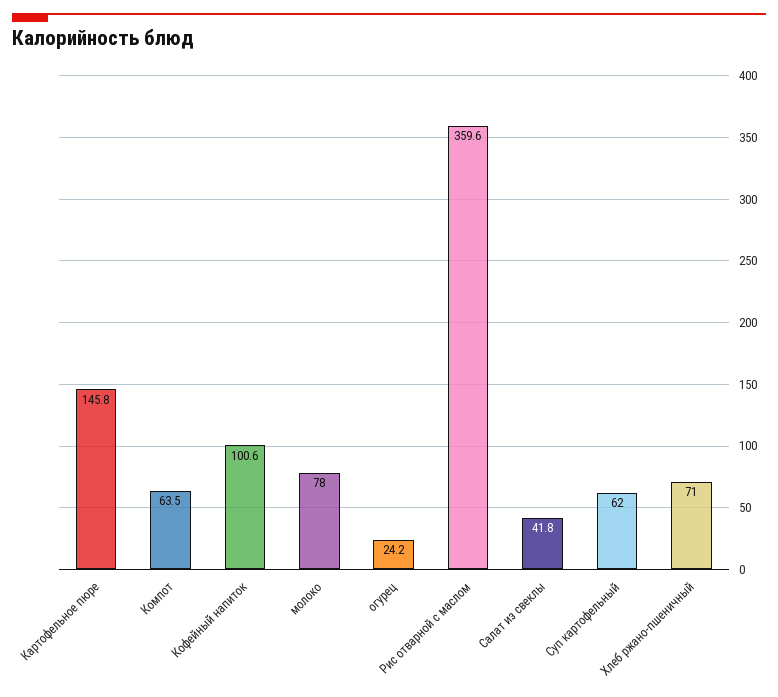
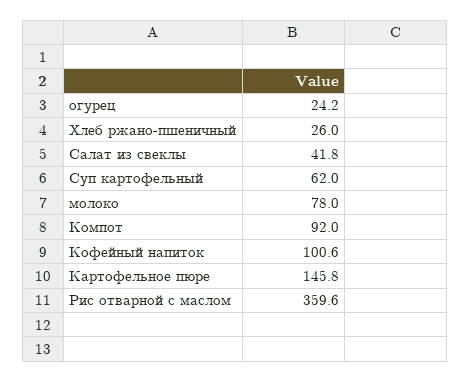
Компот: 63.5 -> 92
Хлеб ржано-пшеничный: 71 -> 26

